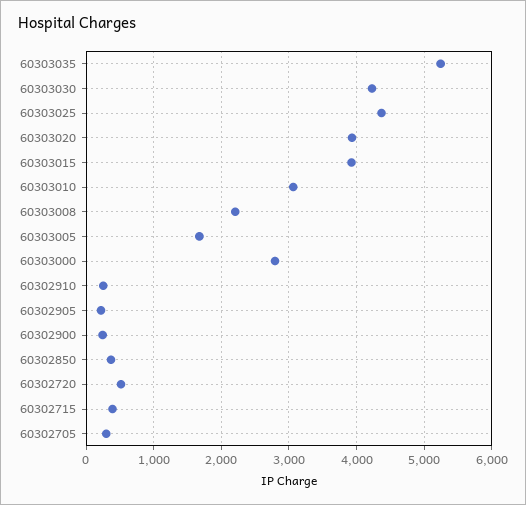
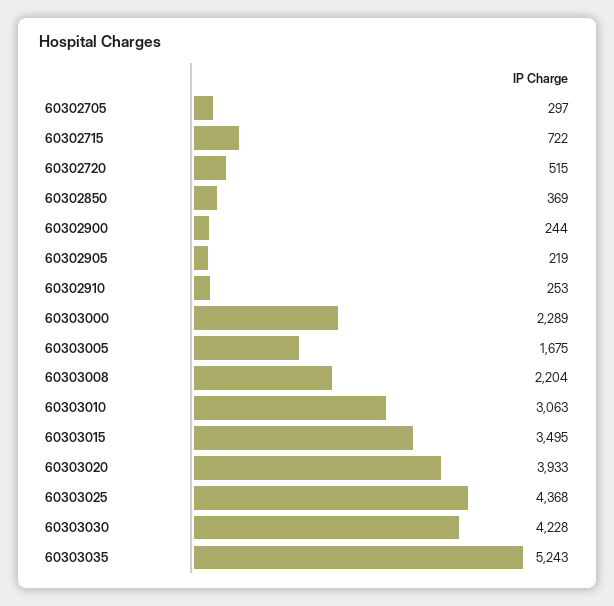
60303015: 3900 -> 3495
60303000: 2800 -> 2289
60302715: 400 -> 722

